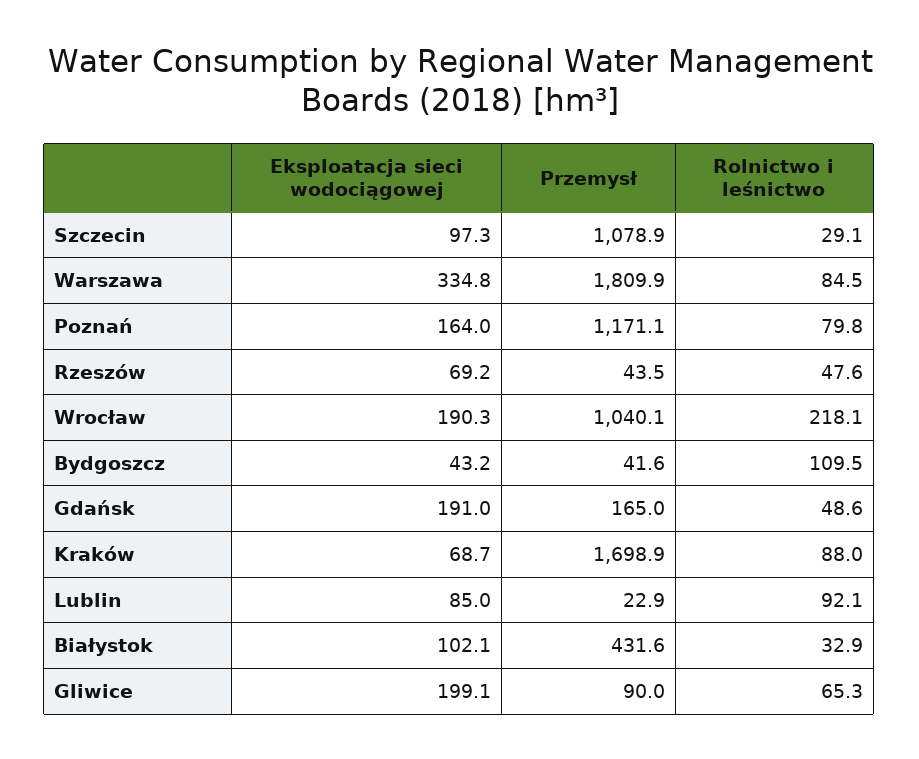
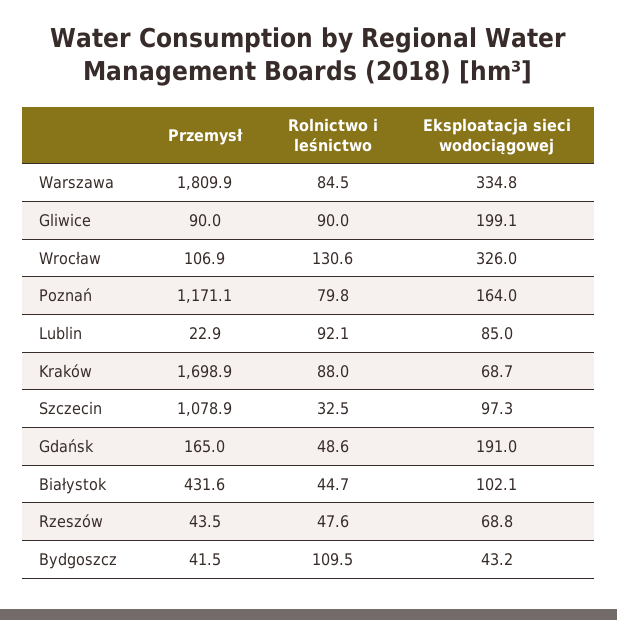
Rolnictwo i leśnictwo, Szczecin: 29.1 -> 32.5
Eksploatacja sieci wodociągowej, Rzeszów: 69.2 -> 68.8
Eksploatacja sieci wodociągowej, Wrocław: 190.3 -> 326
Przemysł, Wrocław: 1040.1 -> 106.9
Rolnictwo i leśnictwo, Wrocław: 218.1 -> 130.6
Przemysł, Bydgoszcz: 41.6 -> 41.5
Rolnictwo i leśnictwo, Białystok: 32.9 -> 44.7
Rolnictwo i leśnictwo, Gliwice: 65.3 -> 90

